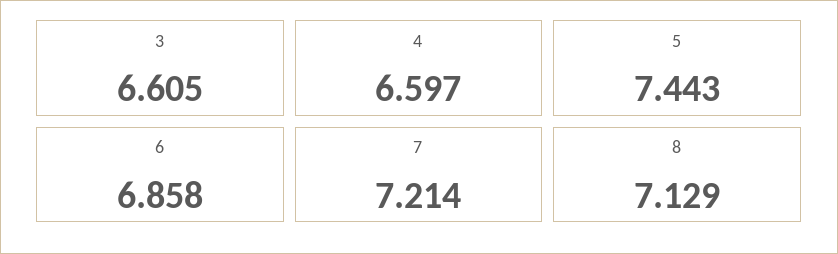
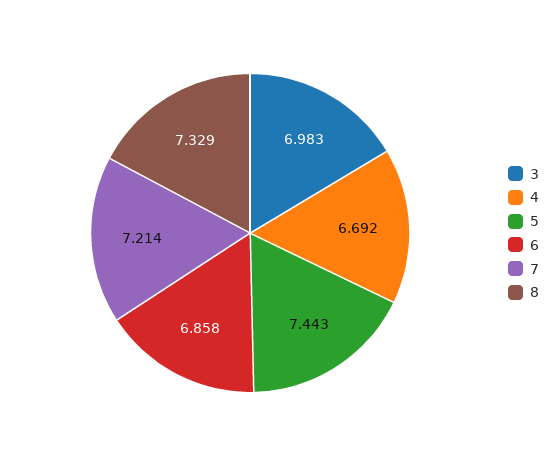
3: 6.605 -> 6.983
4: 6.597 -> 6.692
8: 7.129 -> 7.329

